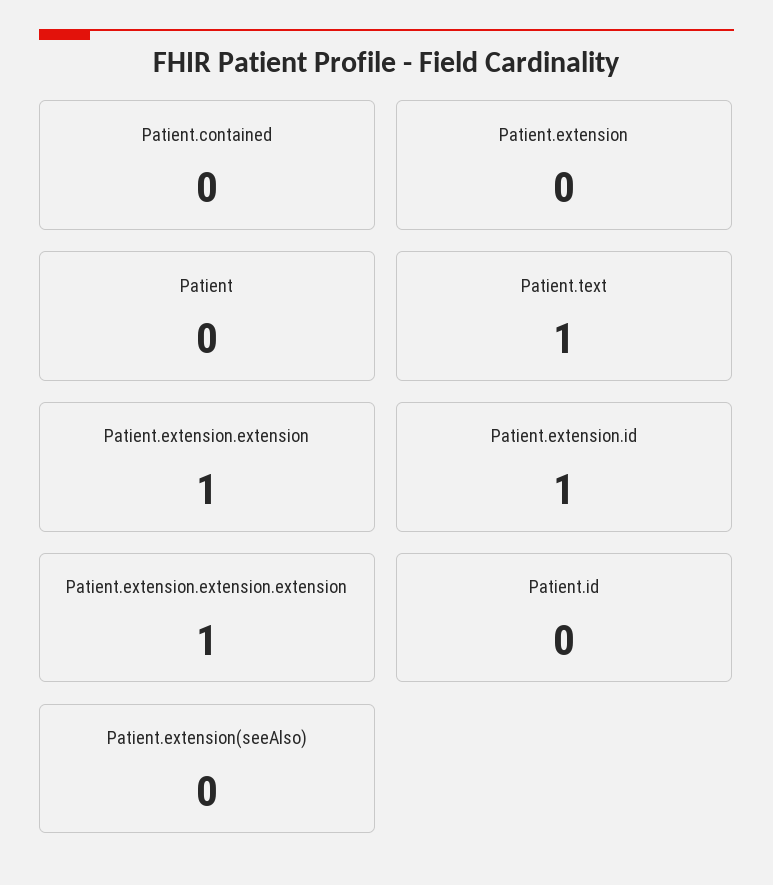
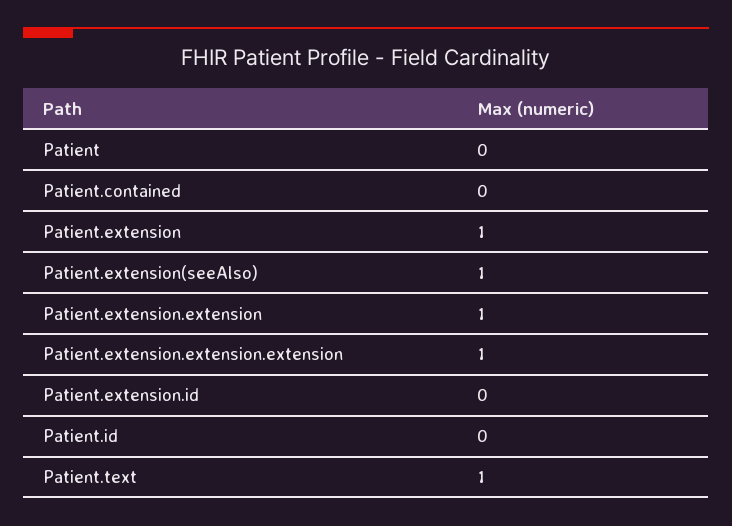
Patient.extension: 0 -> 1
Patient.extension.id: 1 -> 0
Patient.extension(seeAlso): 0 -> 1

